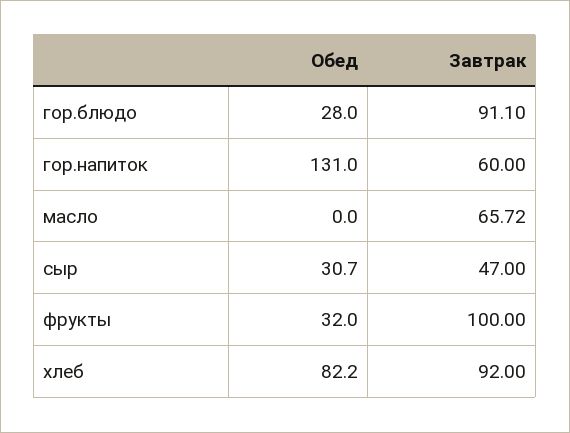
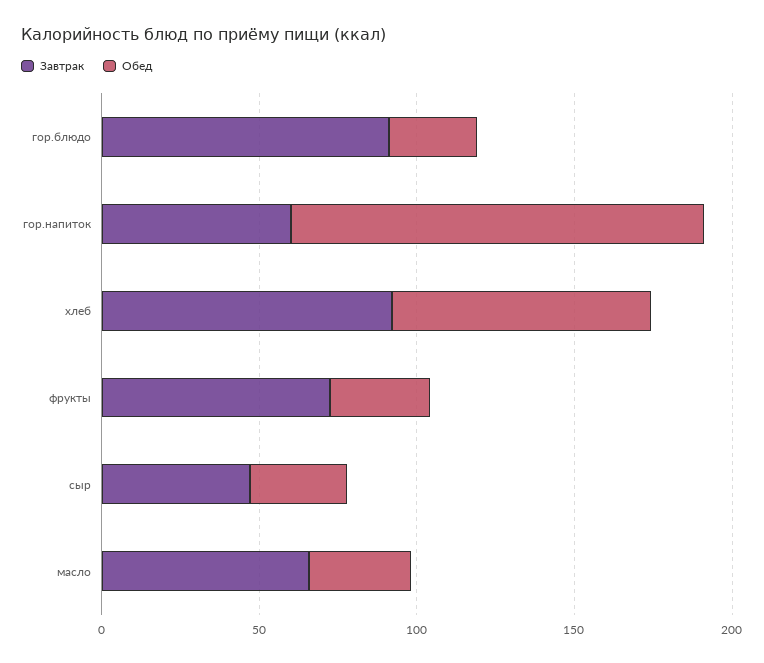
Обед, масло: 0 -> 30
Завтрак, фрукты: 100 -> 70

